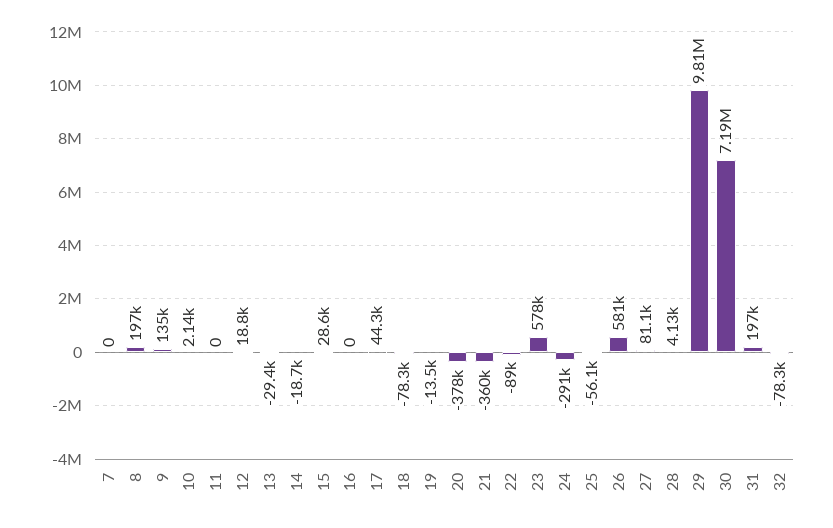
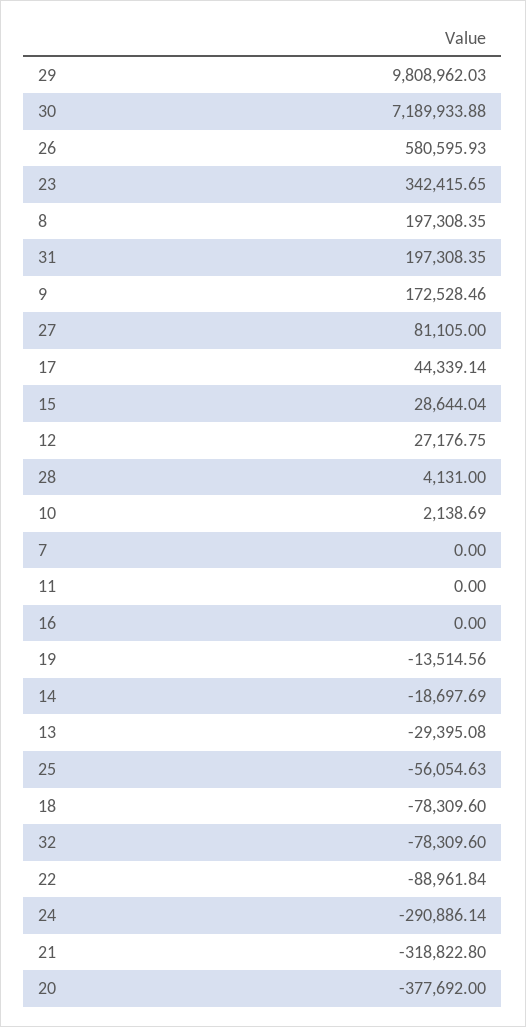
9: 135000 -> 172528.46
12: 18800 -> 27176.75
21: -360000 -> -318822.8
23: 578000 -> 342415.65

